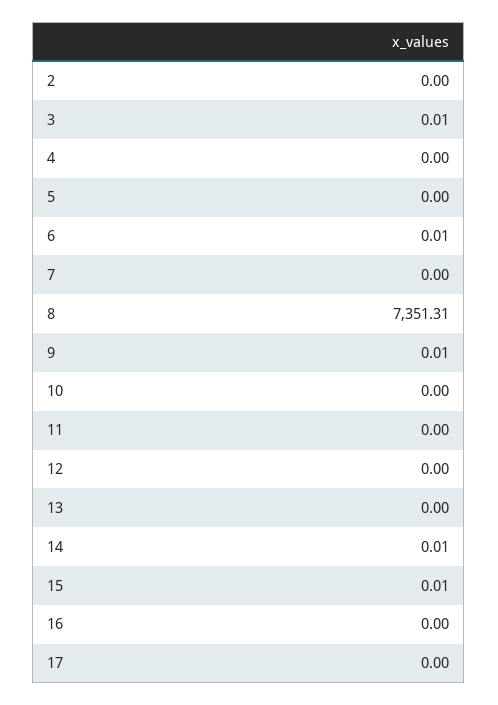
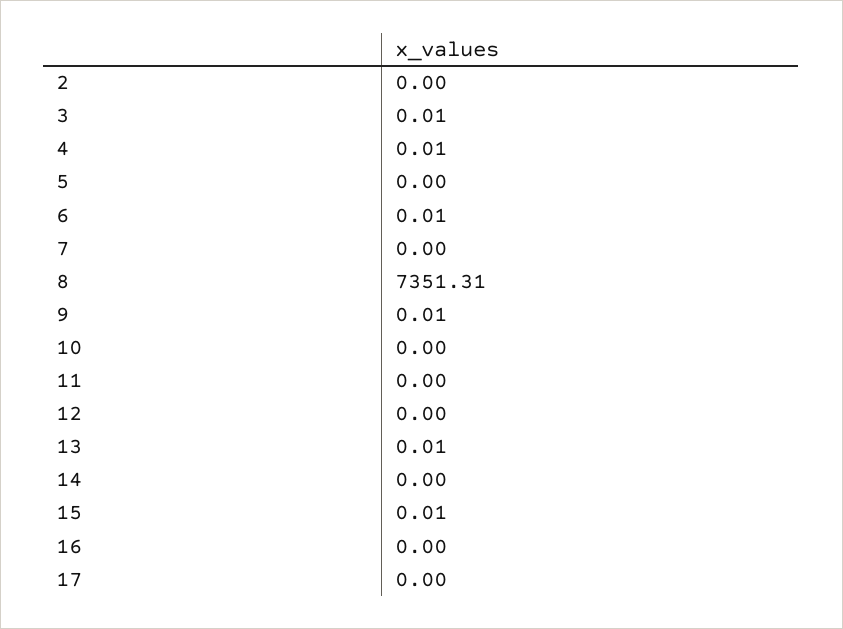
4: 0 -> 0.01
13: 0 -> 0.01
14: 0.01 -> 0

